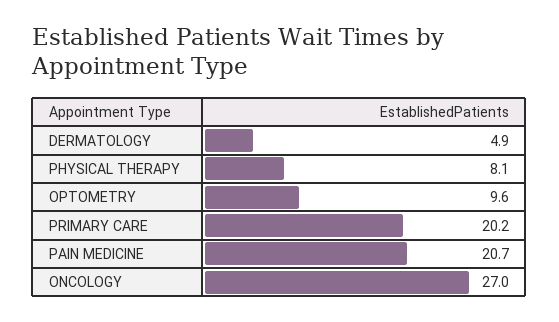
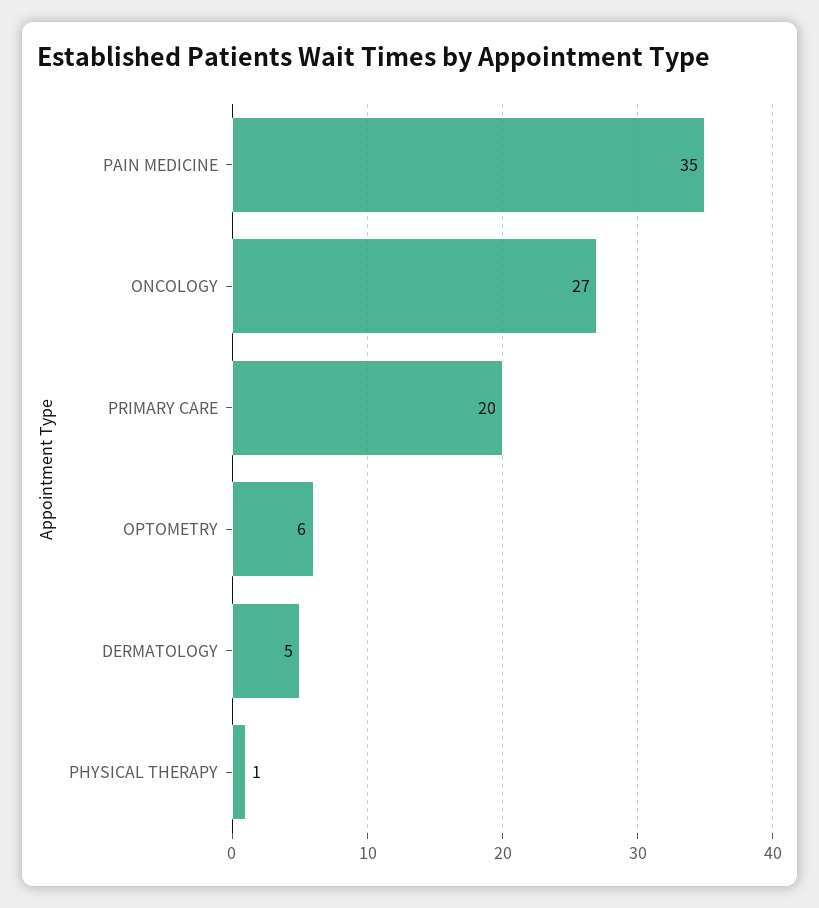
PHYSICAL THERAPY: 8.1 -> 1
OPTOMETRY: 9.6 -> 6
PAIN MEDICINE: 20.7 -> 35

